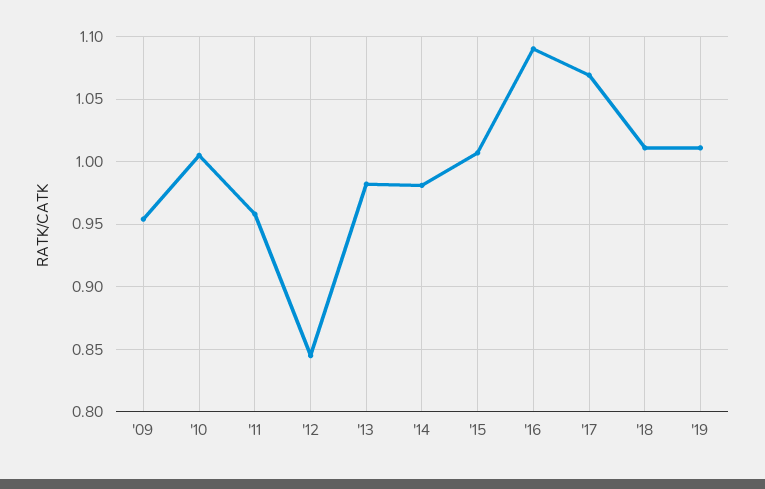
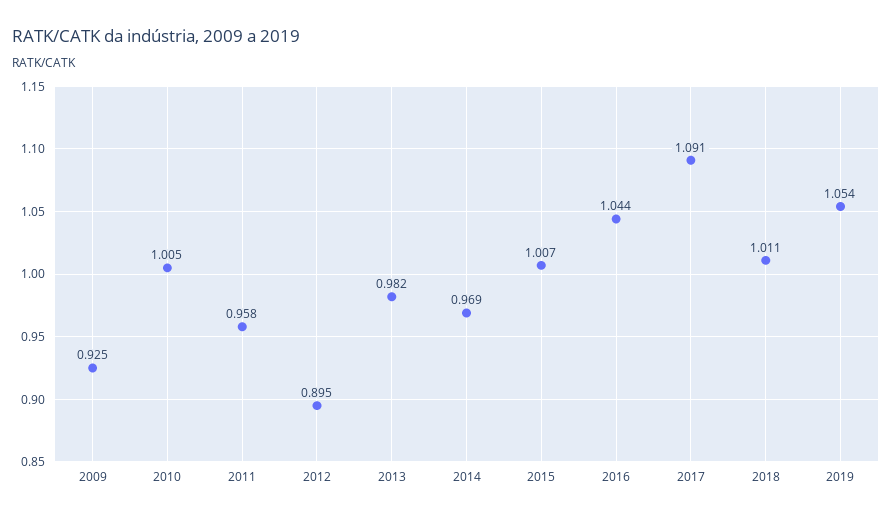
'09: 0.955 -> 0.925
'12: 0.845 -> 0.895
'14: 0.98 -> 0.969
'16: 1.09 -> 1.044
'17: 1.07 -> 1.091
'19: 1.01 -> 1.054

